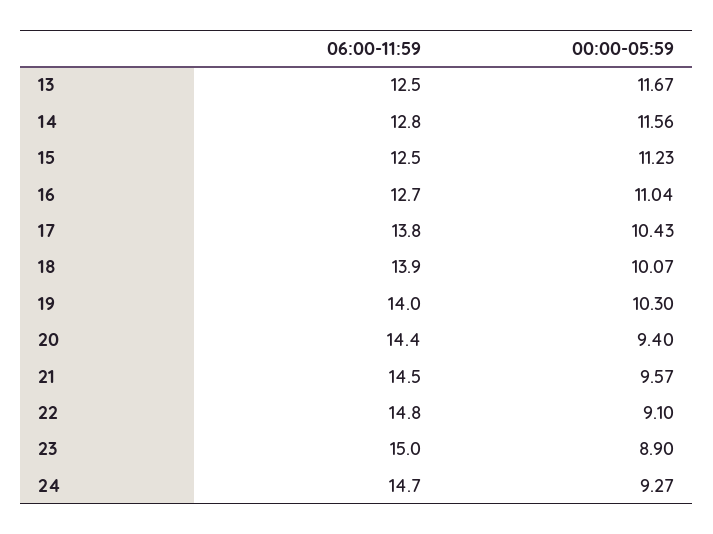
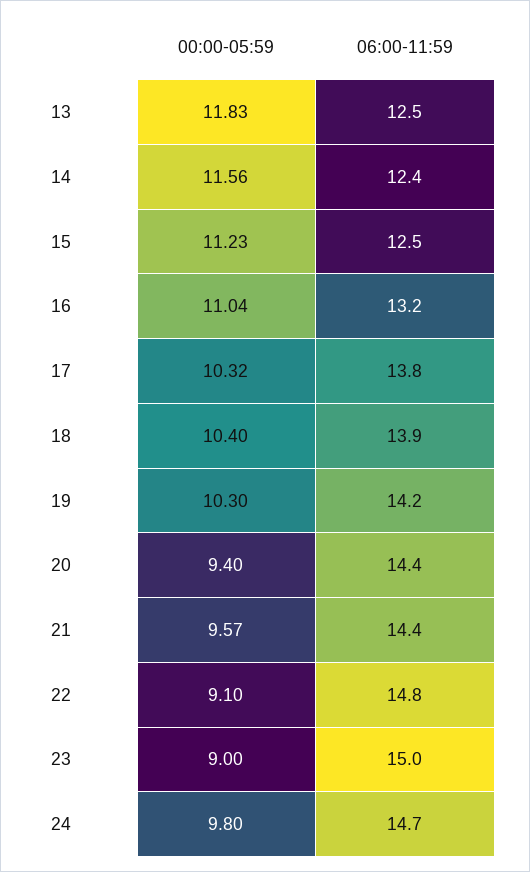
00:00-05:59, 13: 11.67 -> 11.83
06:00-11:59, 14: 12.8 -> 12.4
06:00-11:59, 16: 12.7 -> 13.2
00:00-05:59, 17: 10.43 -> 10.32
00:00-05:59, 18: 10.07 -> 10.4
06:00-11:59, 19: 14 -> 14.2
06:00-11:59, 21: 14.5 -> 14.4
00:00-05:59, 23: 8.9 -> 9
00:00-05:59, 24: 9.27 -> 9.8

